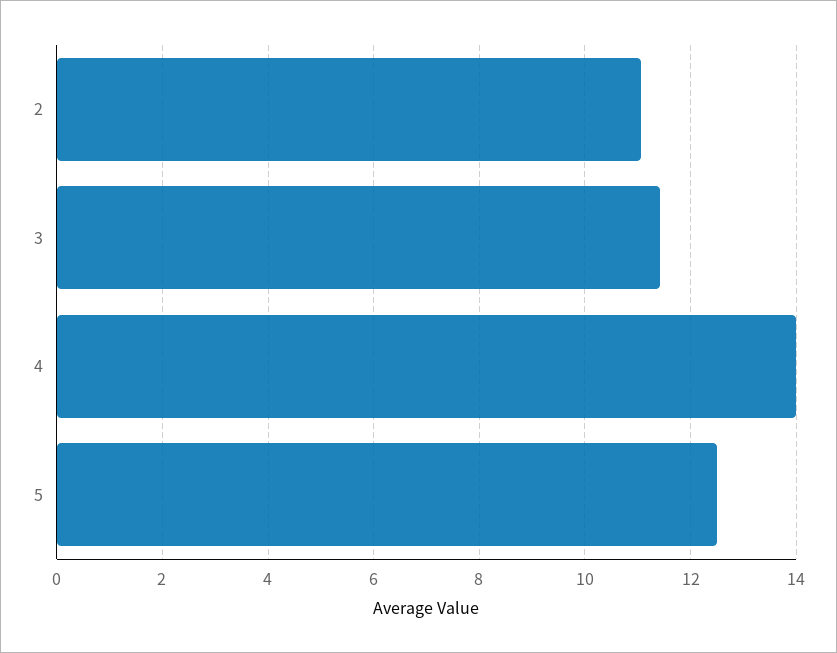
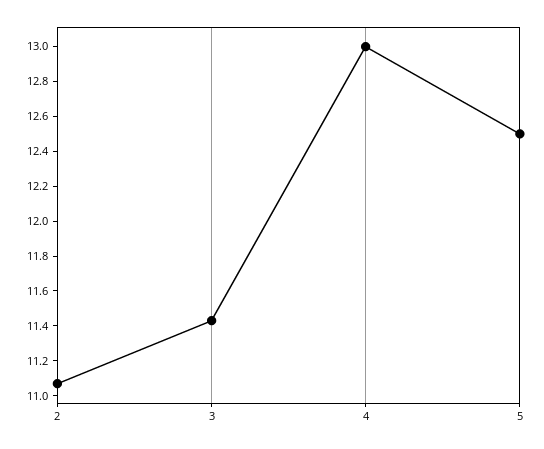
4: 14 -> 13

